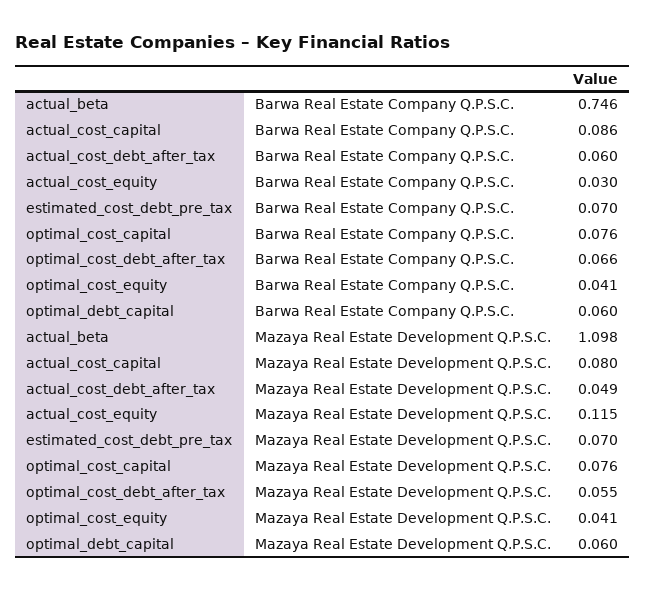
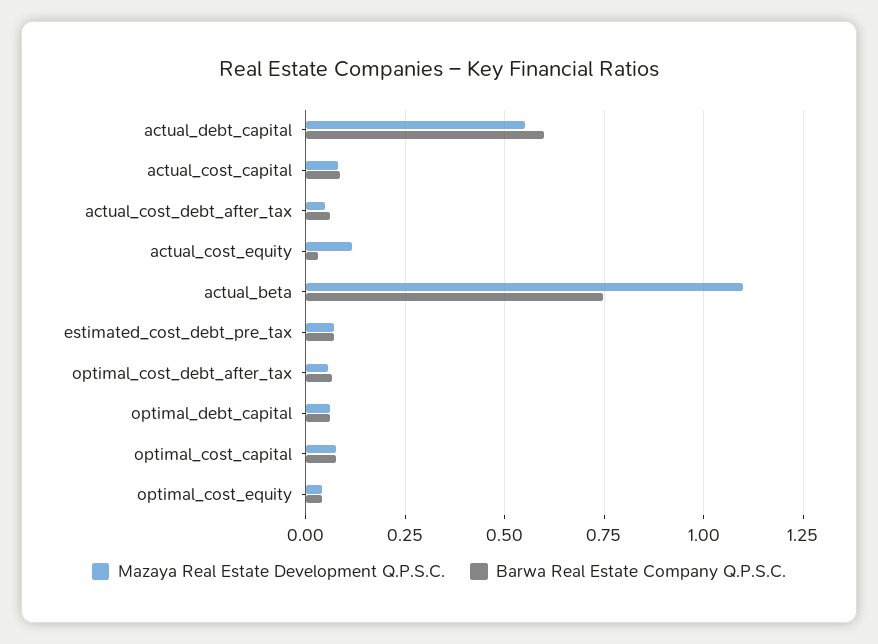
Mazaya Real Estate Development Q.P.S.C., actual_debt_capital: none -> 0.55
Barwa Real Estate Company Q.P.S.C., actual_debt_capital: none -> 0.6

